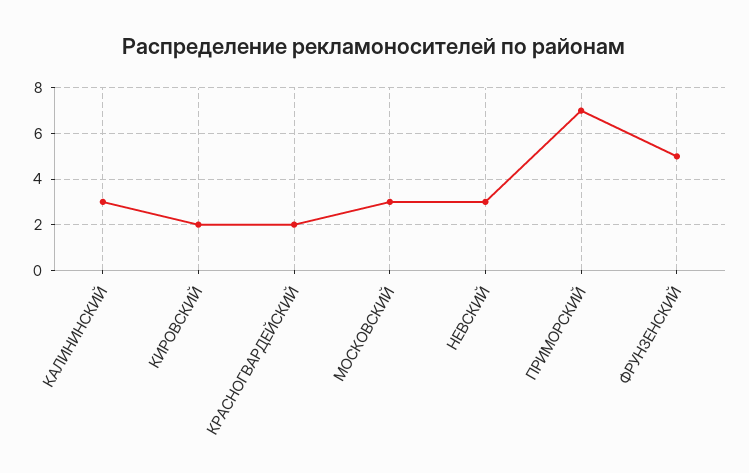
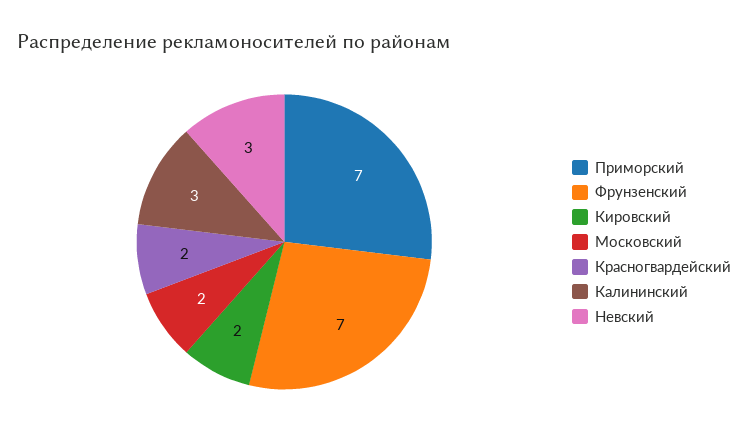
МОСКОВСКИЙ: 3 -> 2
ФРУНЗЕНСКИЙ: 5 -> 7

